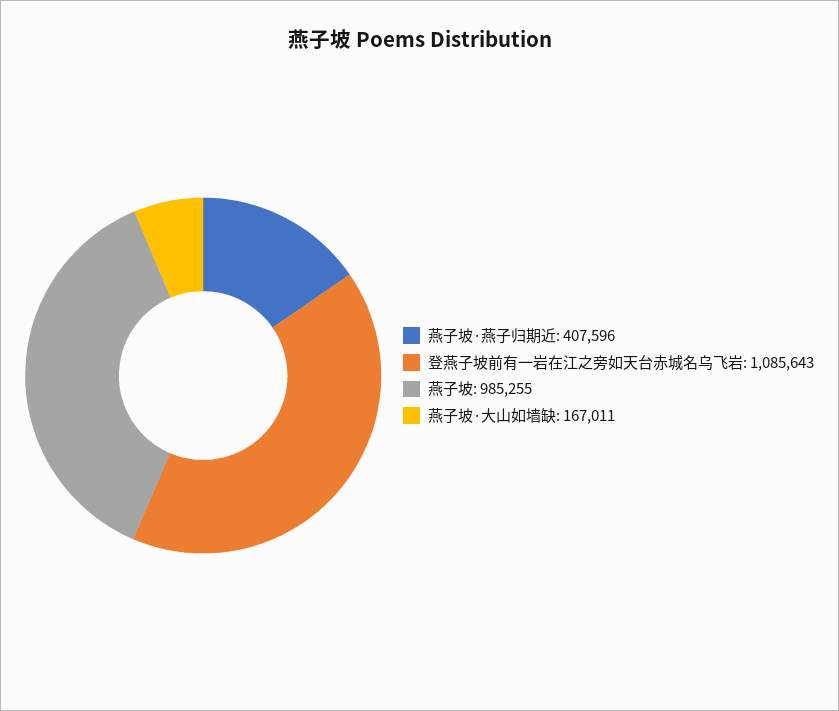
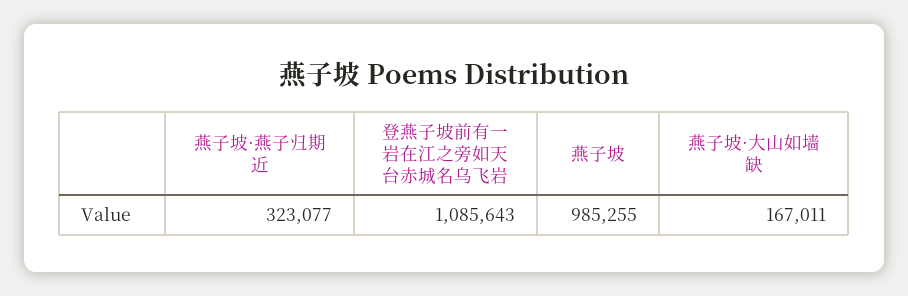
燕子坡·燕子归期近: 407596 -> 323077

